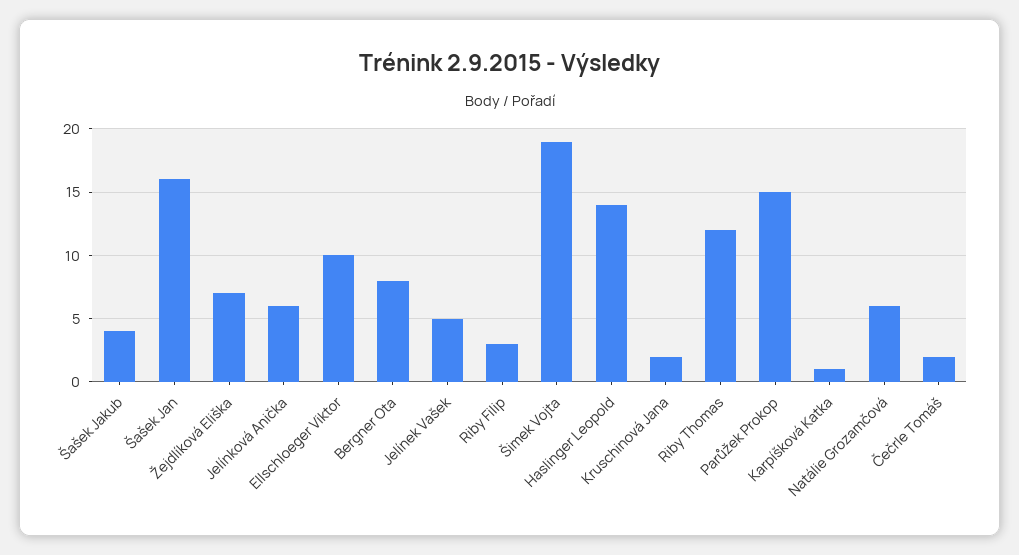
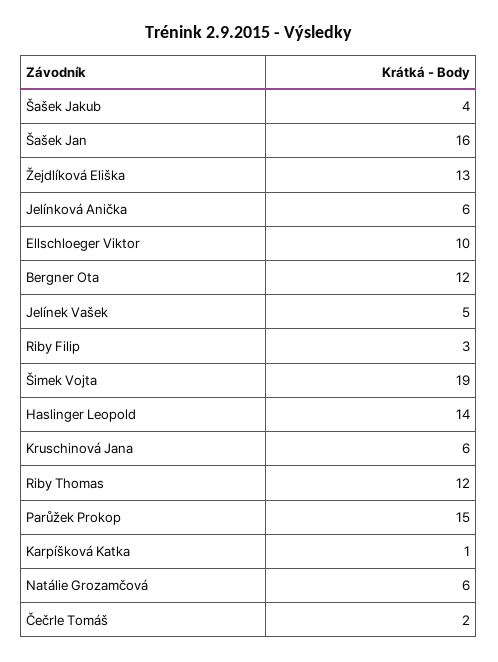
Žejdlíková Eliška: 7 -> 13
Bergner Ota: 8 -> 12
Kruschinová Jana: 2 -> 6

